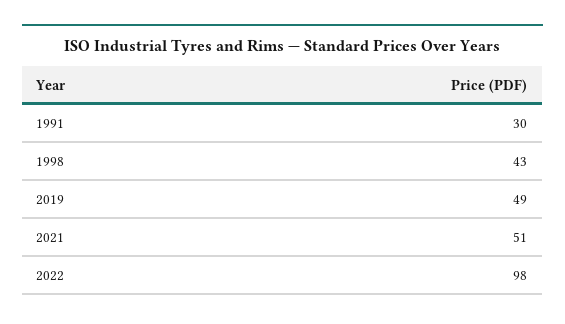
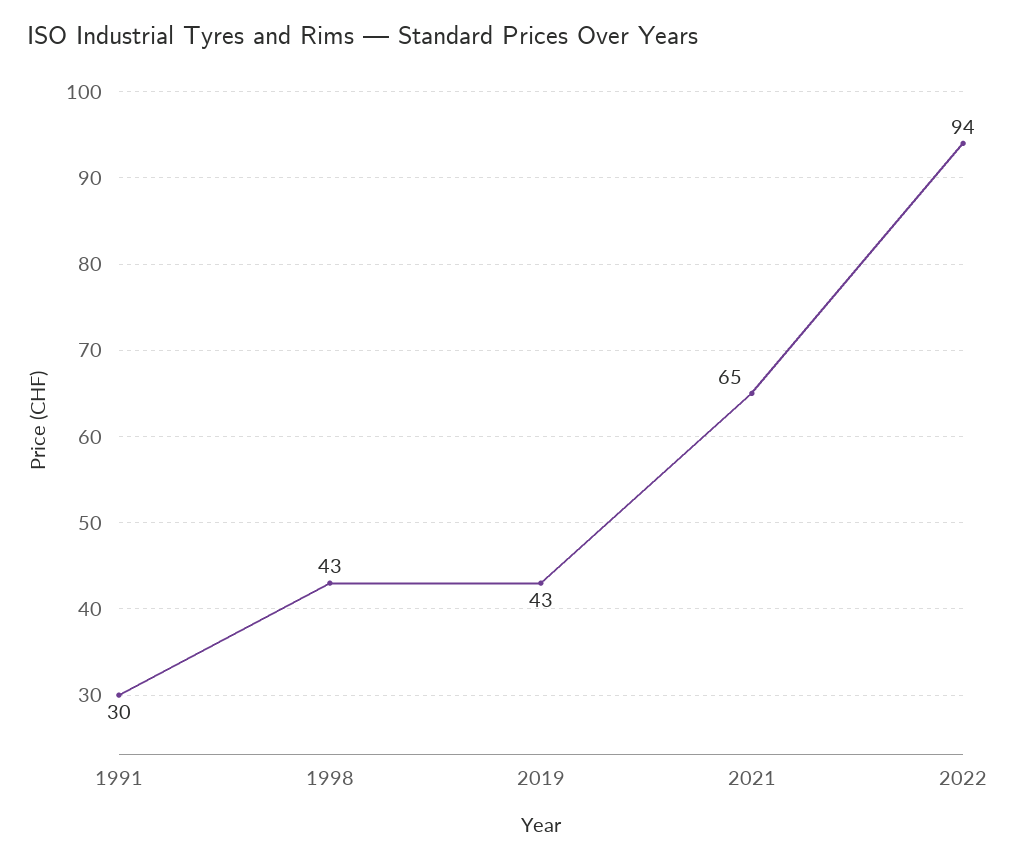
2019: 49 -> 43
2021: 51 -> 65
2022: 98 -> 94

